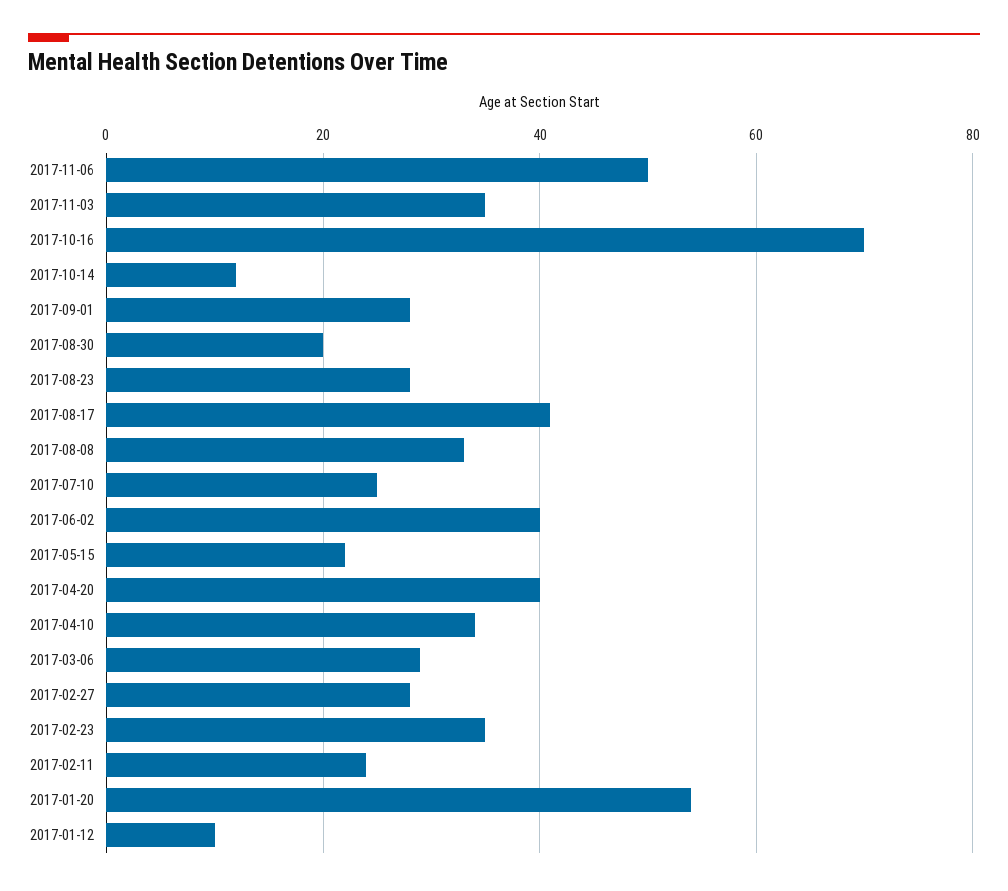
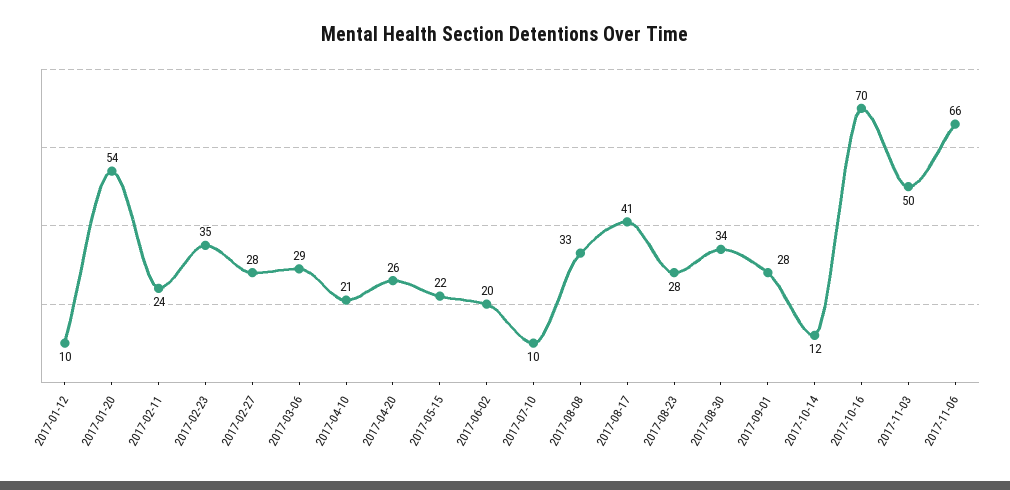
2017-11-06: 50 -> 66
2017-11-03: 35 -> 50
2017-08-30: 20 -> 34
2017-07-10: 25 -> 10
2017-06-02: 40 -> 20
2017-04-20: 40 -> 26
2017-04-10: 35 -> 21

